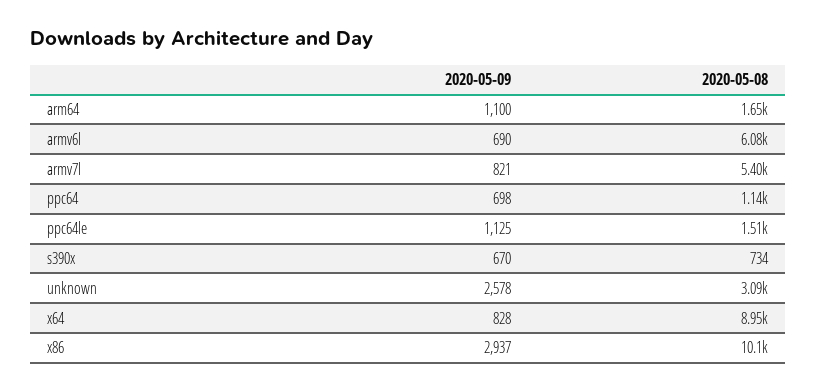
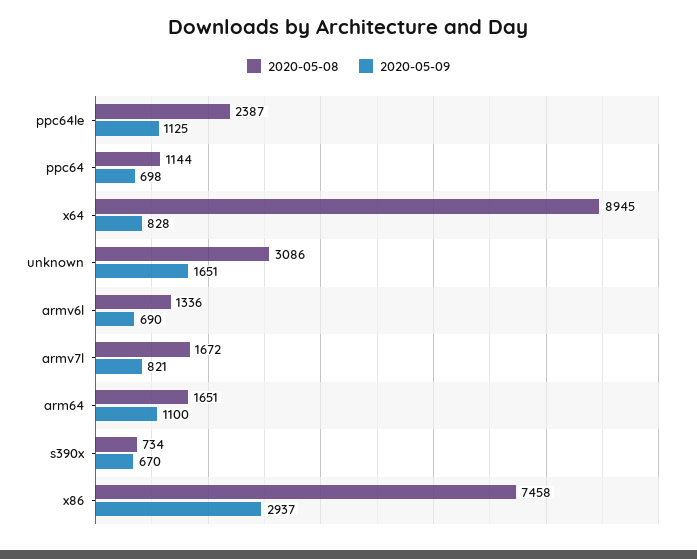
2020-05-08, armv6l: 6080 -> 1336
2020-05-08, armv7l: 5400 -> 1672
2020-05-08, ppc64le: 1510 -> 2387
2020-05-09, unknown: 2578 -> 1651
2020-05-08, x86: 10100 -> 7458

